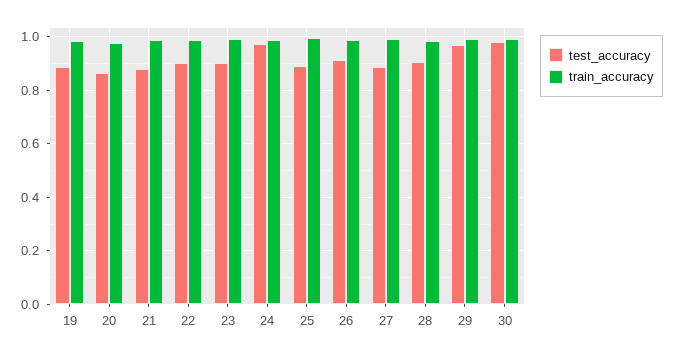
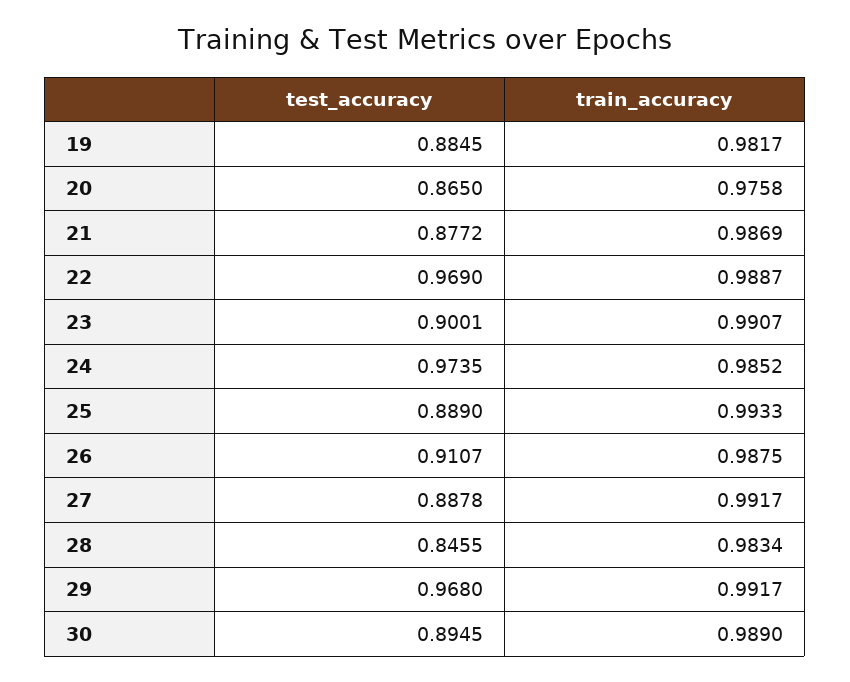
test_accuracy, 22: 0.9 -> 0.969
test_accuracy, 28: 0.9 -> 0.8455
test_accuracy, 30: 0.975 -> 0.8945

